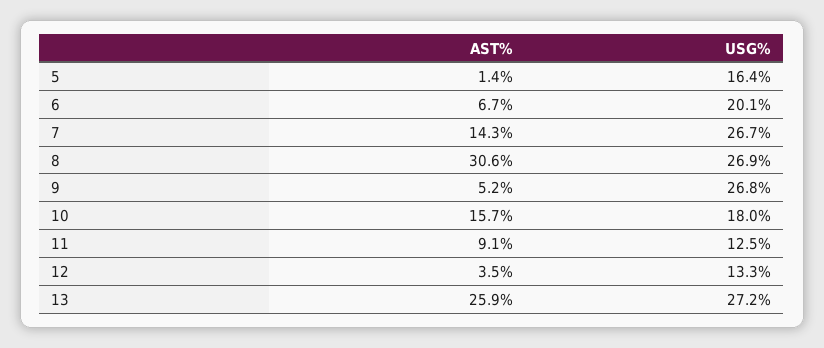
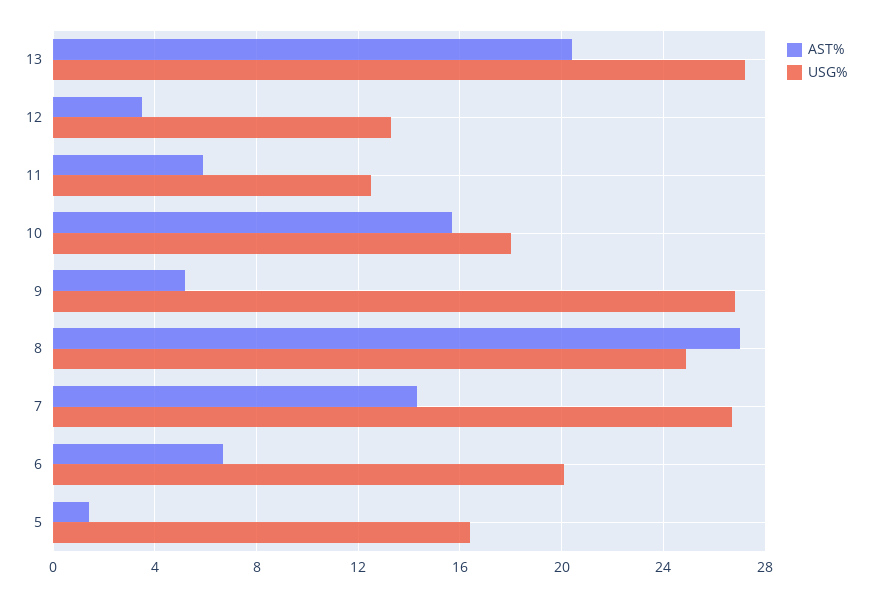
AST%, 8: 30.6 -> 27
USG%, 8: 26.9 -> 25
AST%, 11: 9.1 -> 6
AST%, 13: 25.9 -> 20.5

